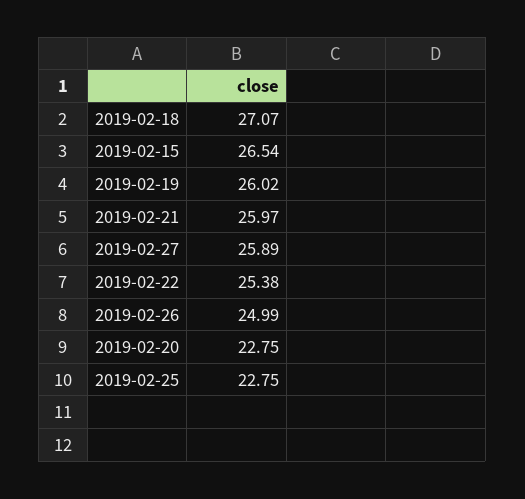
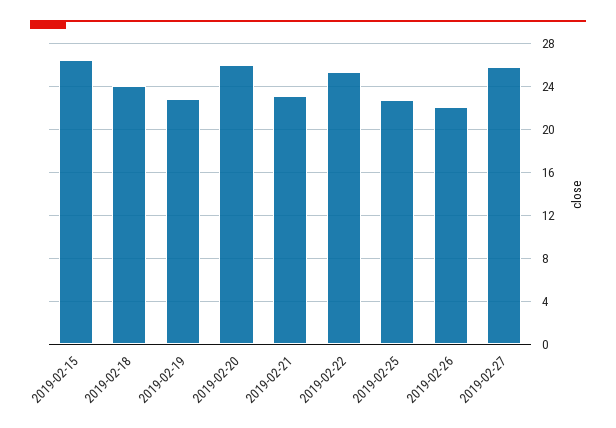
2019-02-18: 27.07 -> 24
2019-02-19: 26.02 -> 23
2019-02-21: 25.97 -> 23
2019-02-26: 24.99 -> 22
2019-02-20: 22.75 -> 26

